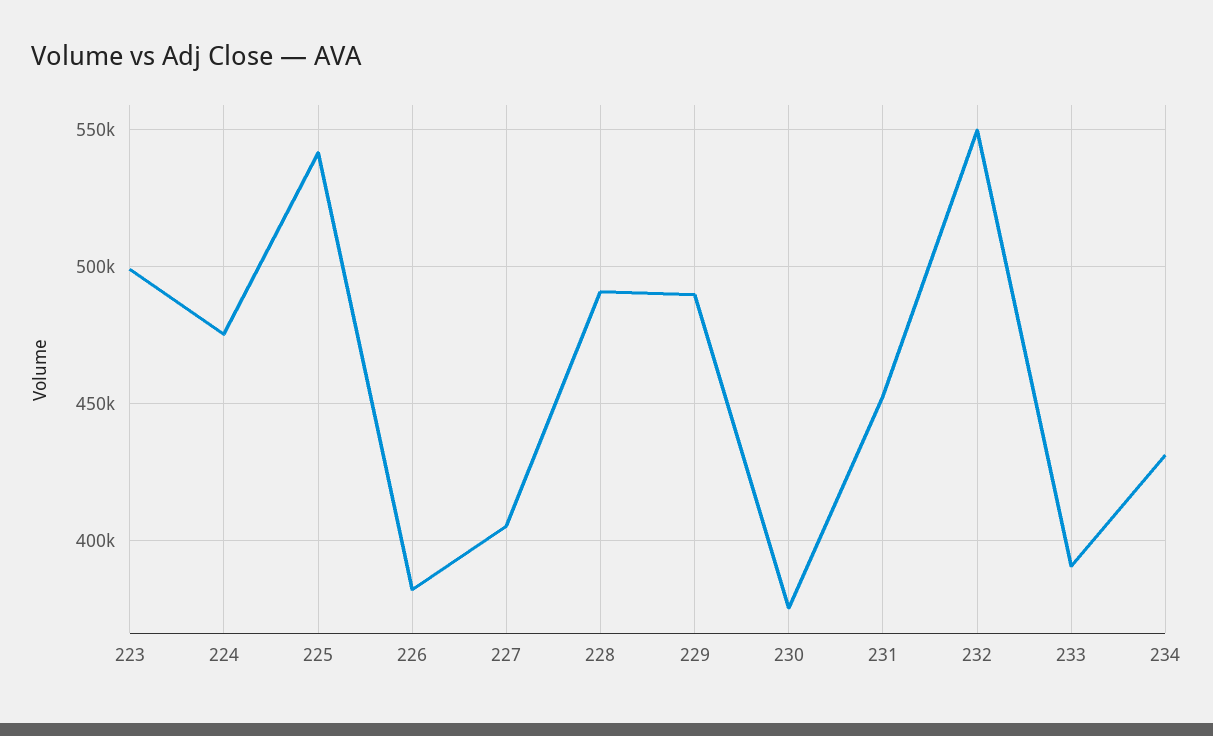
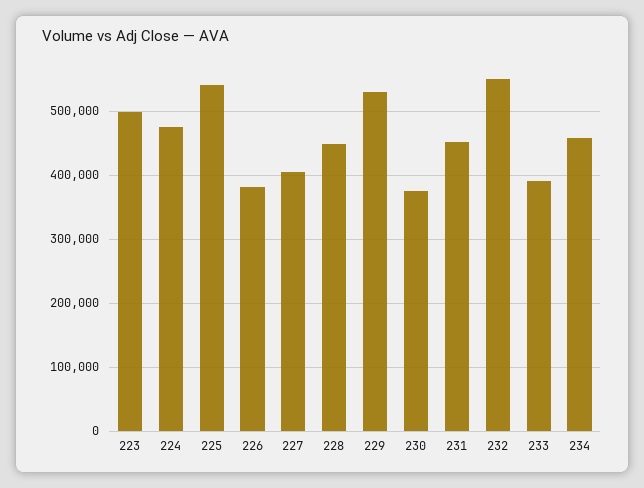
228: 490000 -> 450000
229: 490000 -> 530000
234: 430000 -> 460000

